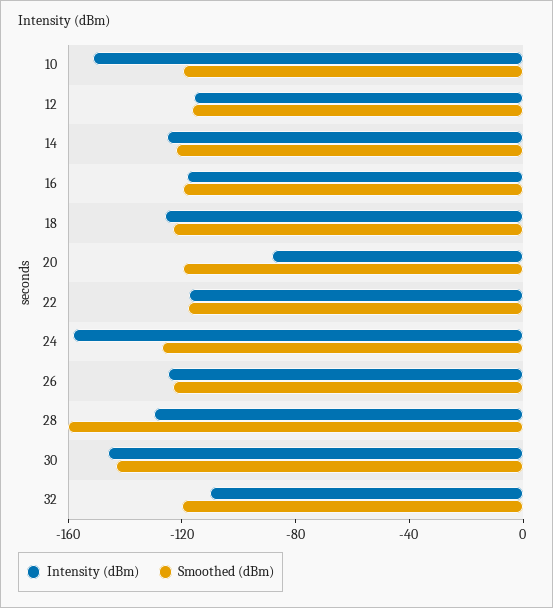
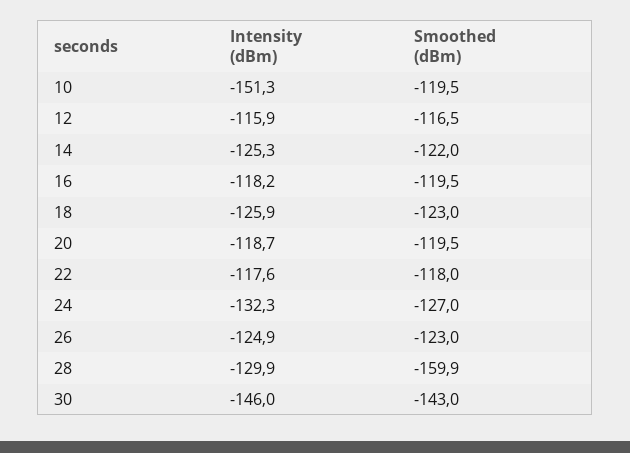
Intensity (dBm), 20: -90 -> -118.7
Intensity (dBm), 24: -160 -> -132.3
Intensity (dBm), 32: -110 -> none
Smoothed (dBm), 32: -120 -> none

